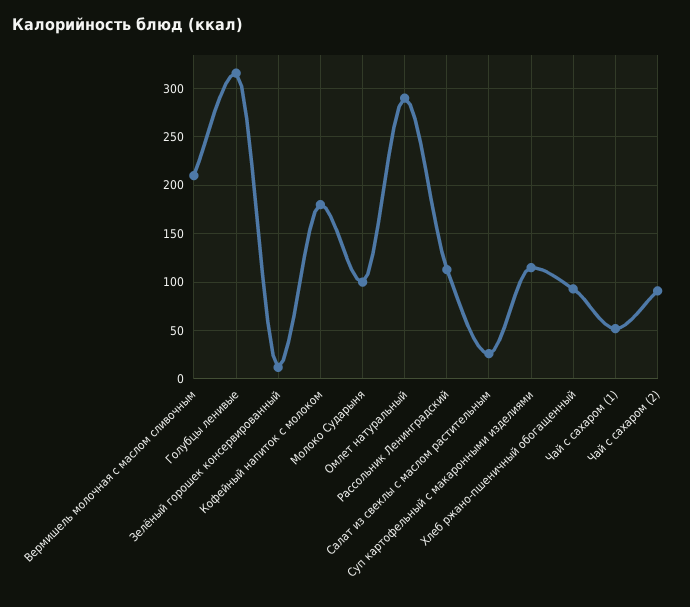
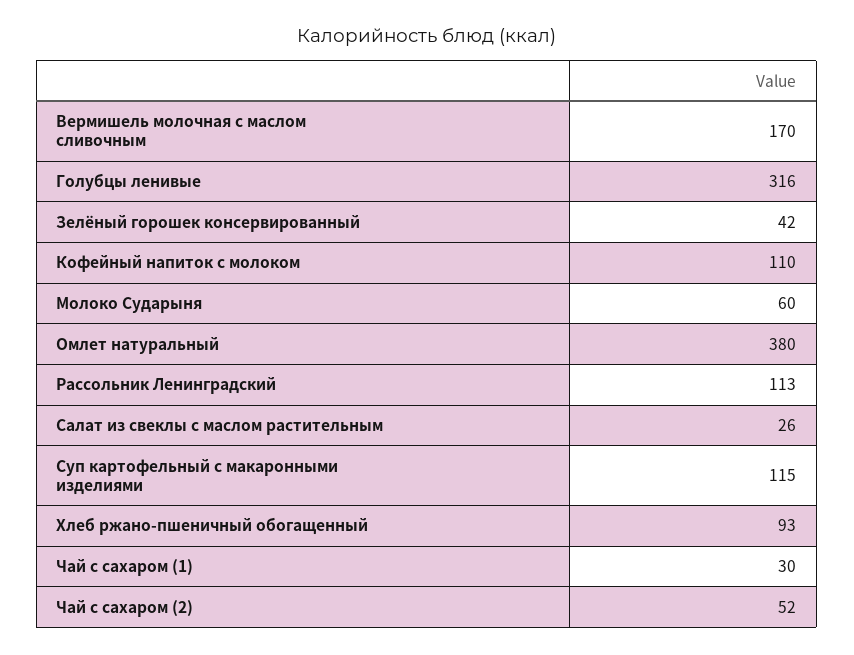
Вермишель молочная с маслом сливочным: 210 -> 170
Зелёный горошек консервированный: 10 -> 42
Кофейный напиток с молоком: 180 -> 110
Молоко Сударыня: 100 -> 60
Омлет натуральный: 290 -> 380
Чай с сахаром (1): 50 -> 30
Чай с сахаром (2): 90 -> 52

